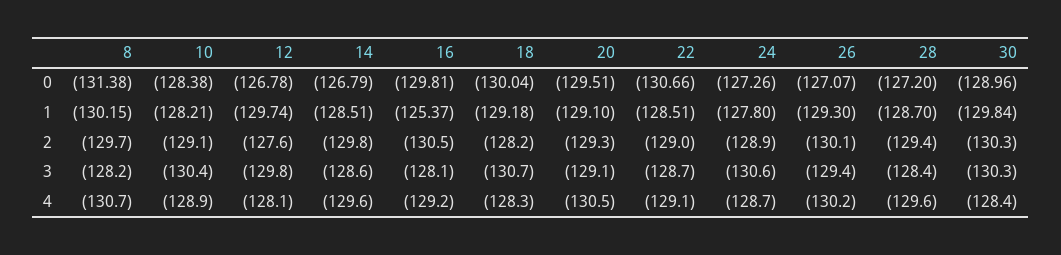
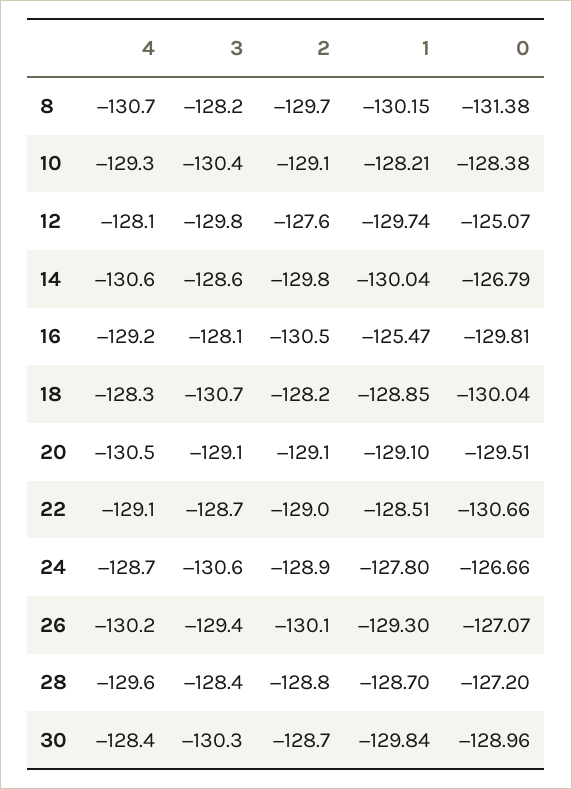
12, 0: -126.78 -> -125.07
24, 0: -127.26 -> -126.66
14, 1: -128.51 -> -130.04
16, 1: -125.37 -> -125.47
18, 1: -129.18 -> -128.85
20, 2: -129.3 -> -129.1
28, 2: -129.4 -> -128.8
30, 2: -130.3 -> -128.7
10, 4: -128.9 -> -129.3
14, 4: -129.6 -> -130.6

